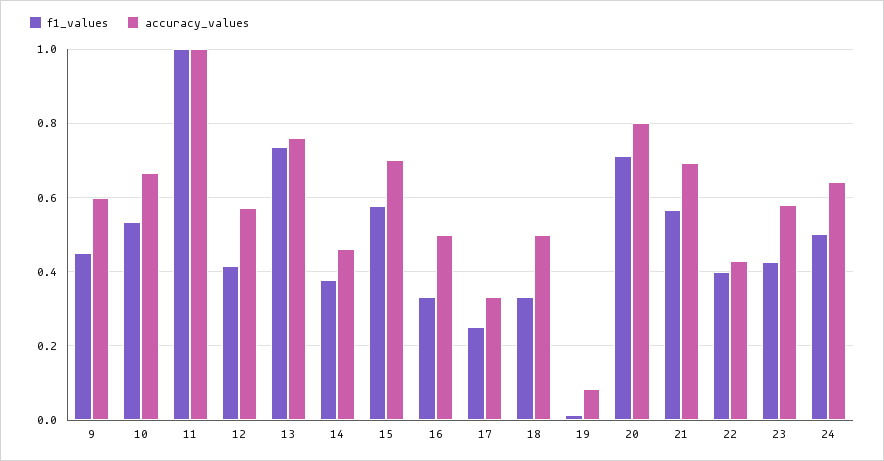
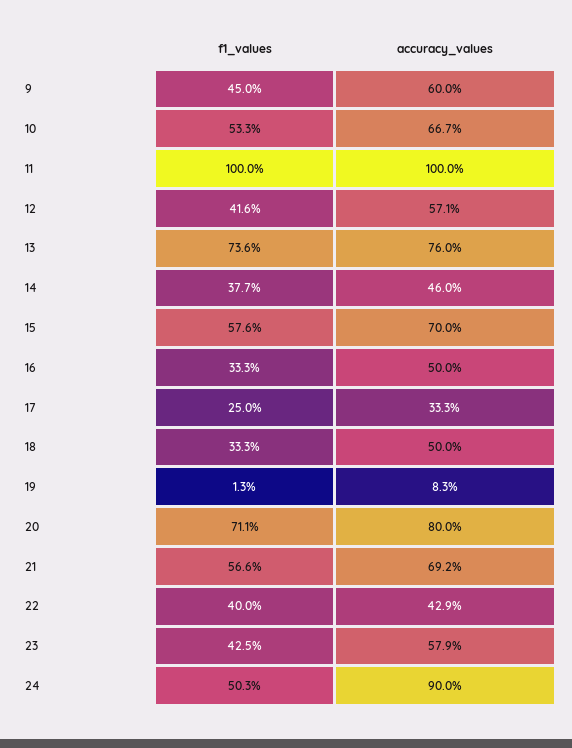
accuracy_values, 24: 0.64 -> 0.9

